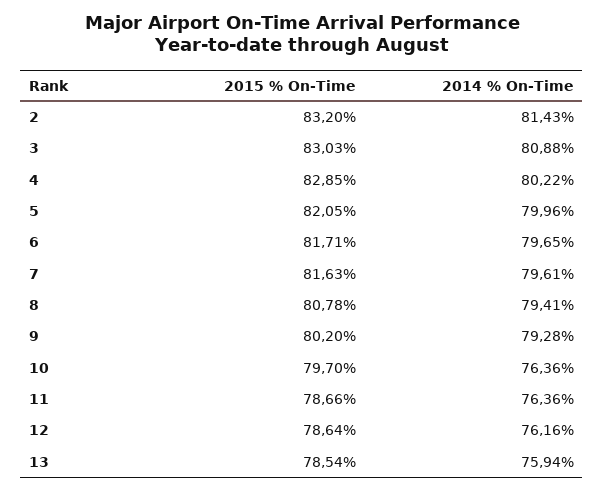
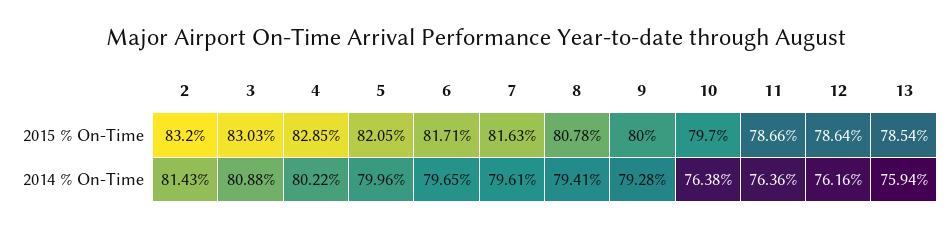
2015 % On-Time, 9: 80.2 -> 80
2014 % On-Time, 10: 76.36 -> 76.38

